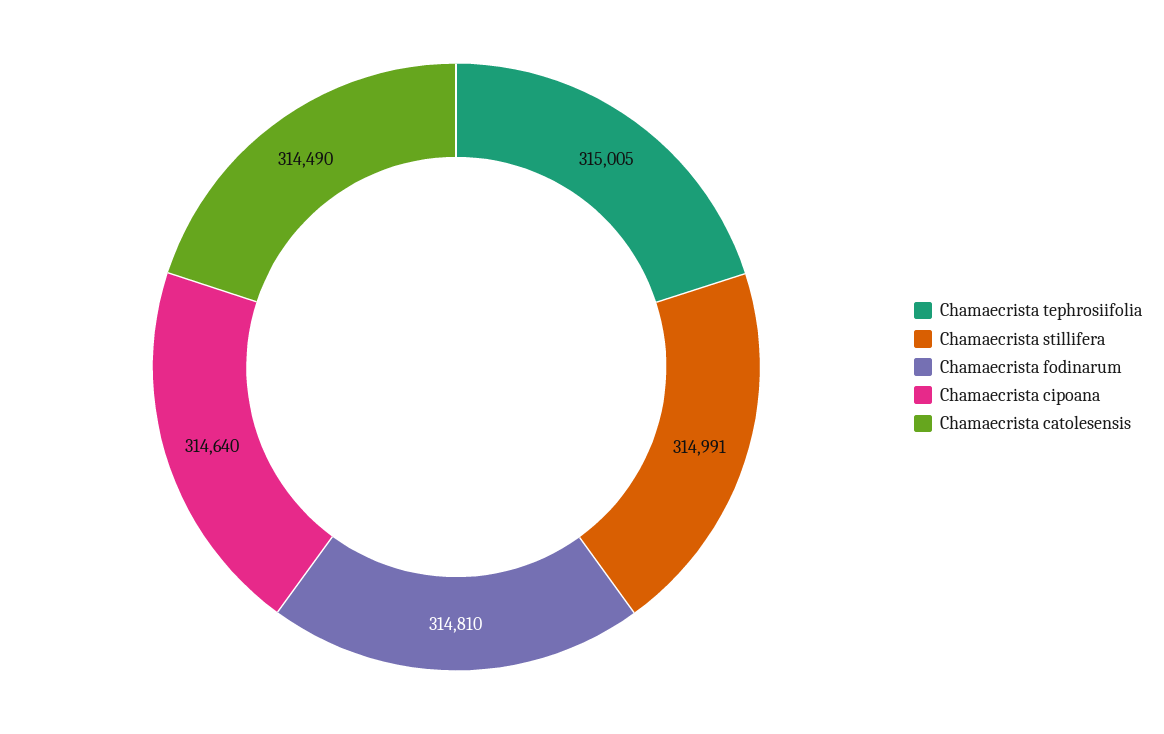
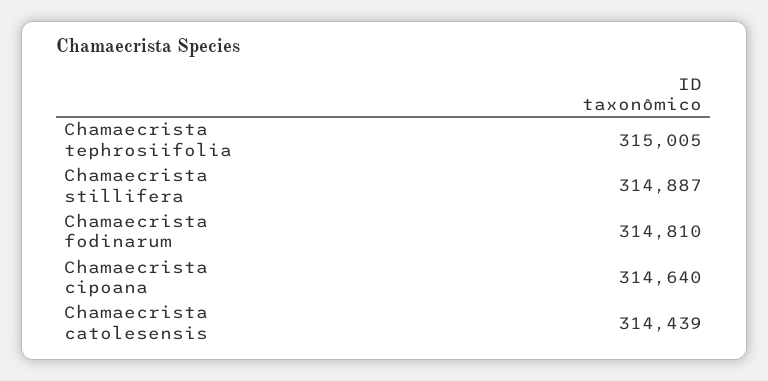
Chamaecrista stillifera: 314991 -> 314887
Chamaecrista catolesensis: 314490 -> 314439

